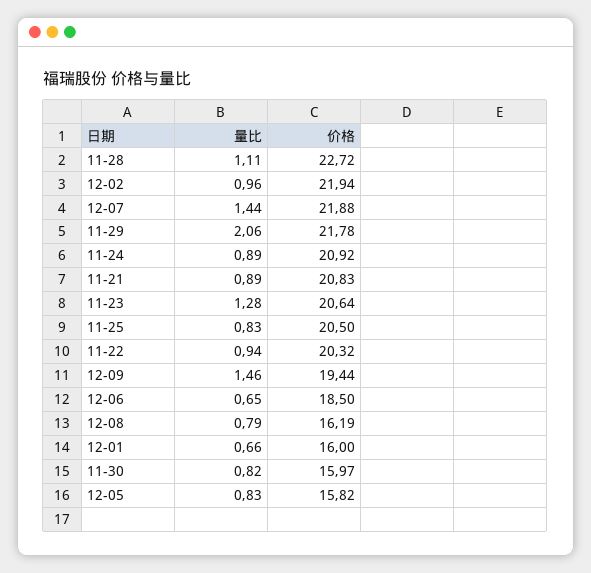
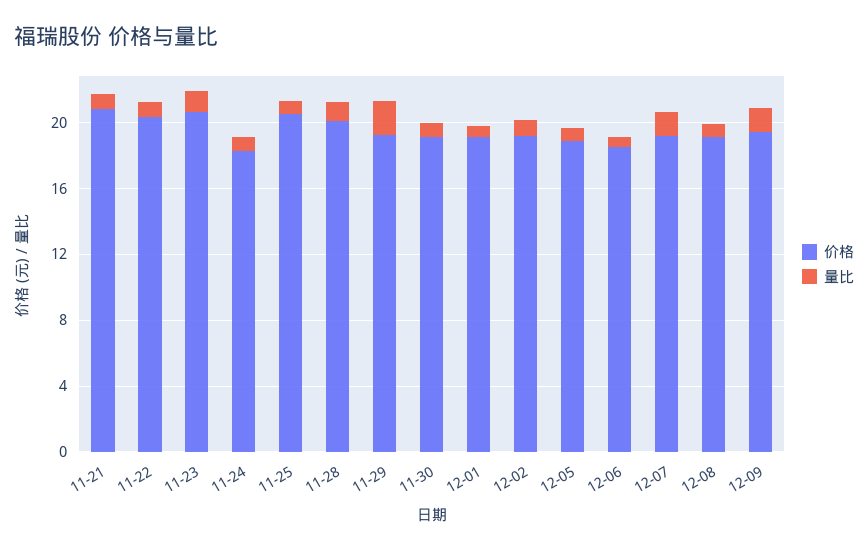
价格, 11-28: 22.72 -> 20
价格, 12-02: 21.94 -> 19
价格, 12-07: 21.88 -> 19
价格, 11-29: 21.78 -> 19
价格, 11-24: 20.92 -> 18
价格, 12-08: 16.19 -> 19
价格, 12-01: 16 -> 19
价格, 11-30: 15.97 -> 19
价格, 12-05: 15.82 -> 19

